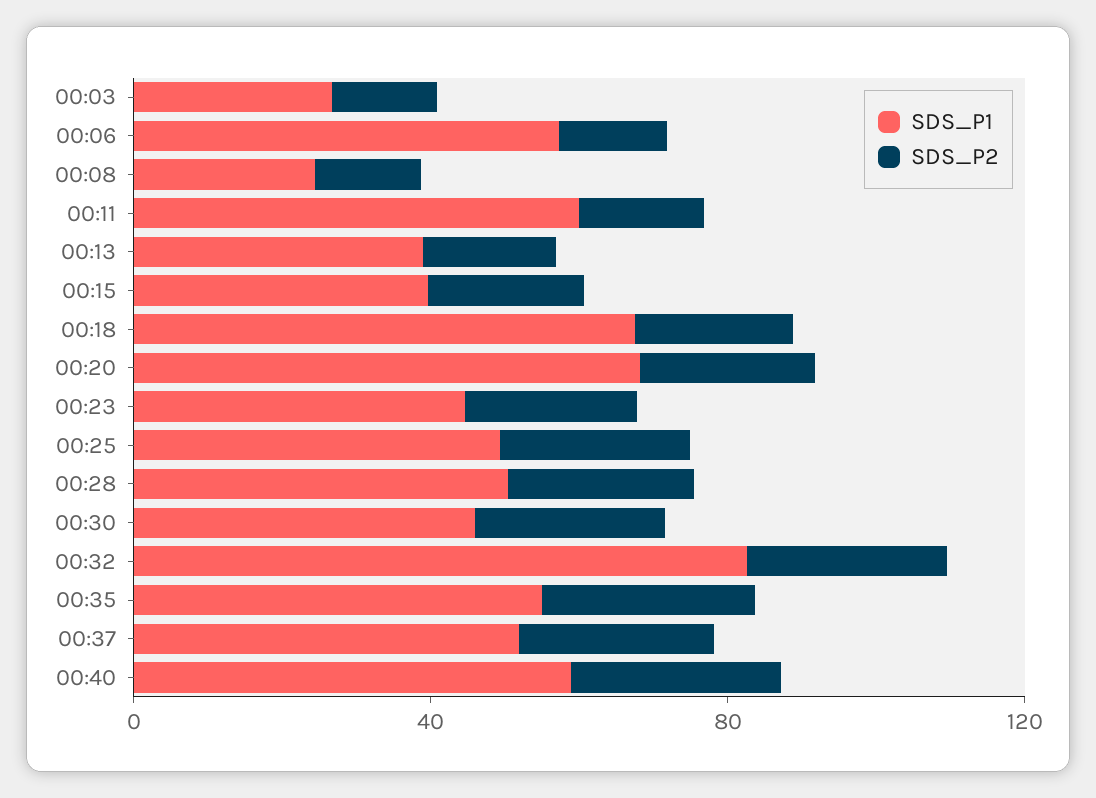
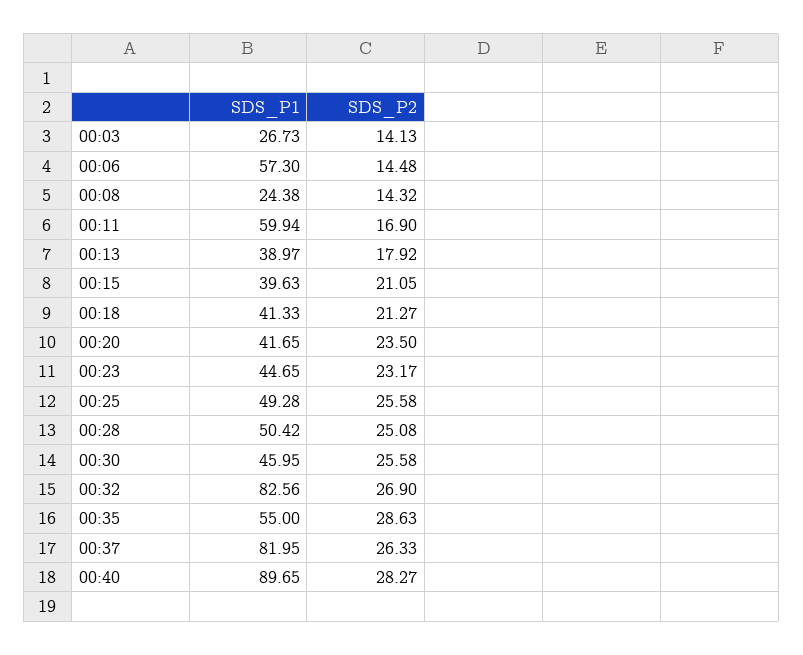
SDS_P1, 00:18: 70 -> 41.33
SDS_P1, 00:20: 70 -> 41.65
SDS_P1, 00:37: 50 -> 81.95
SDS_P1, 00:40: 60 -> 89.65

